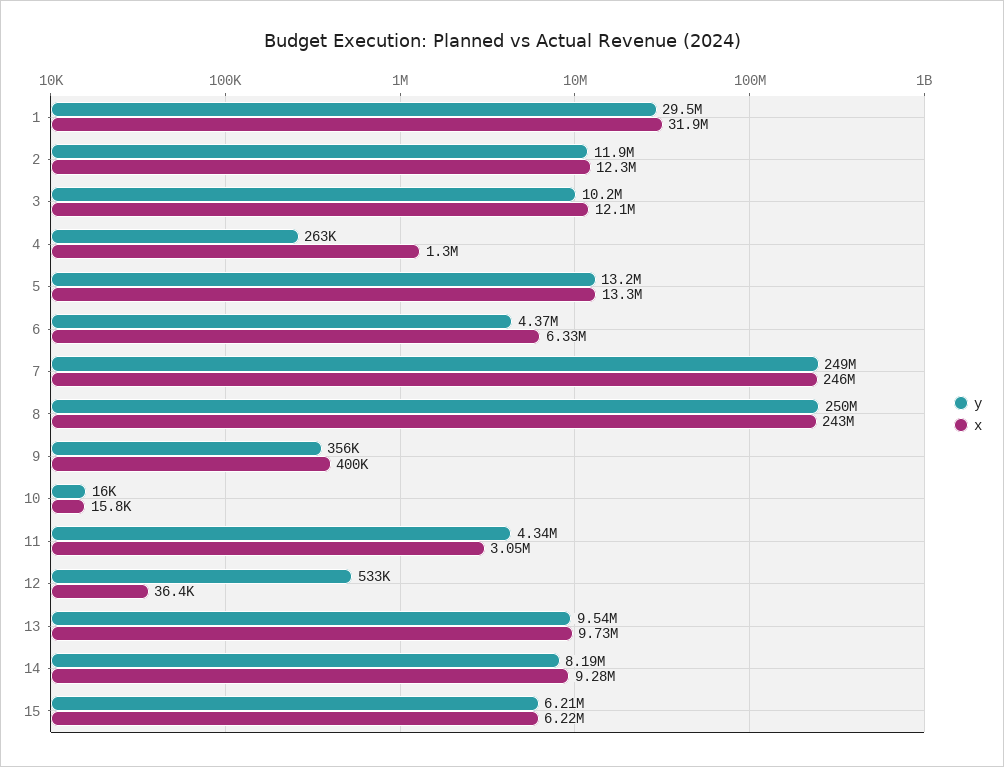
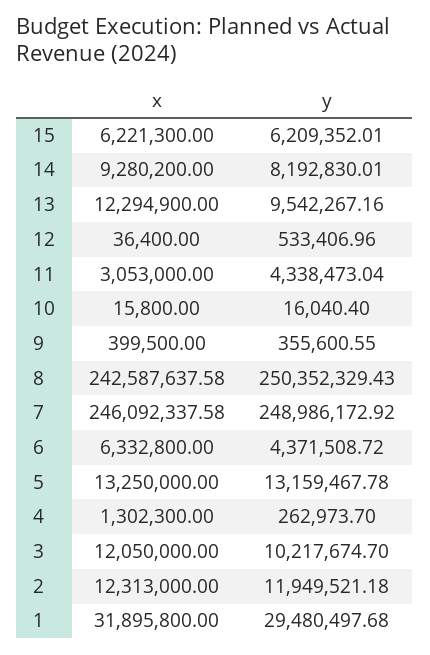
x, 13: 9730000 -> 12294900

